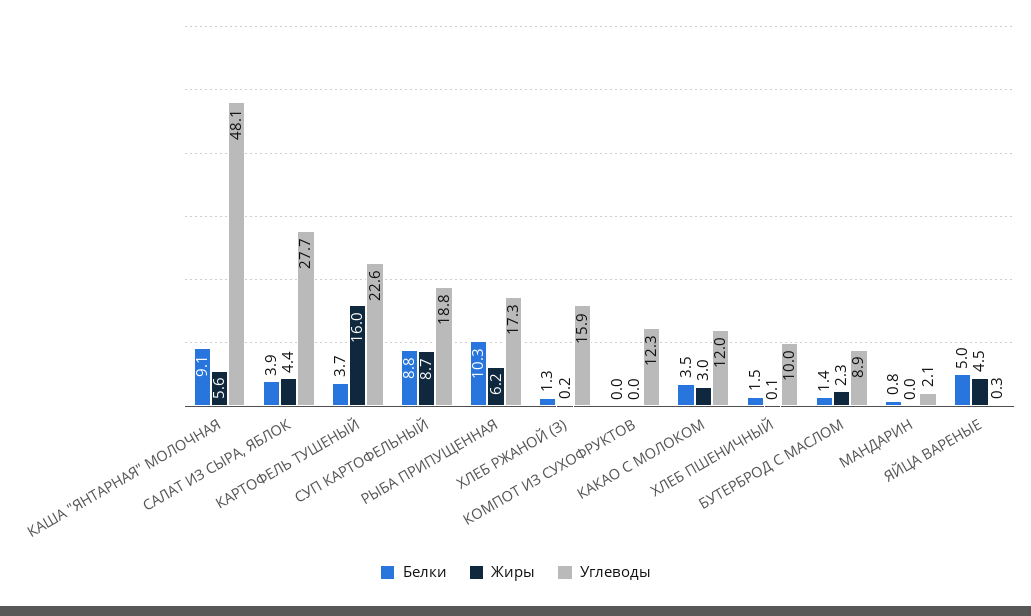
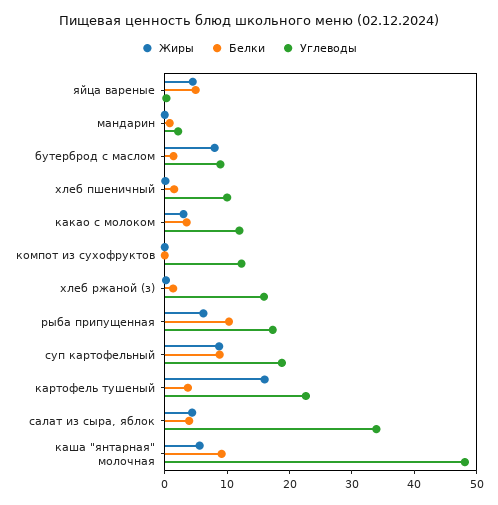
Углеводы, САЛАТ ИЗ СЫРА, ЯБЛОК: 27.7 -> 34
Жиры, БУТЕРБРОД С МАСЛОМ: 2.3 -> 8

